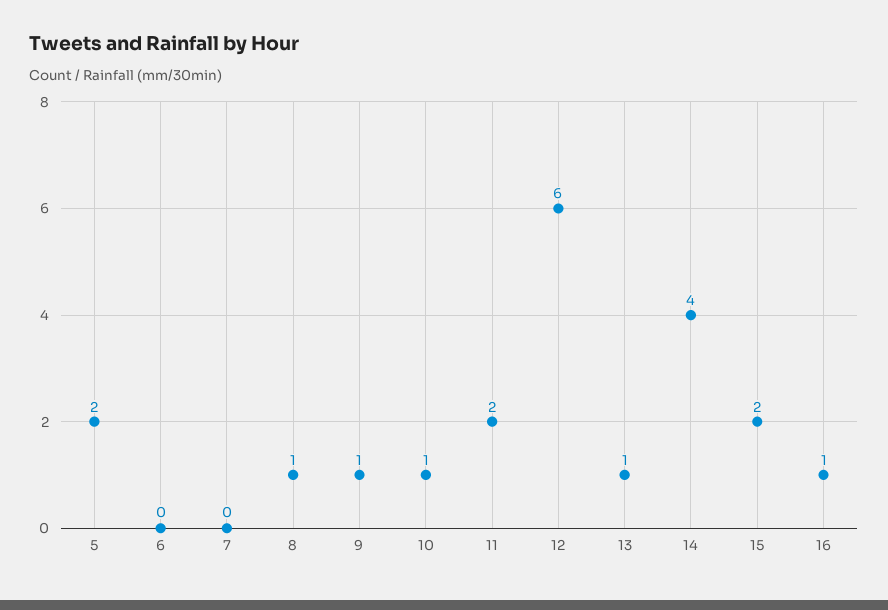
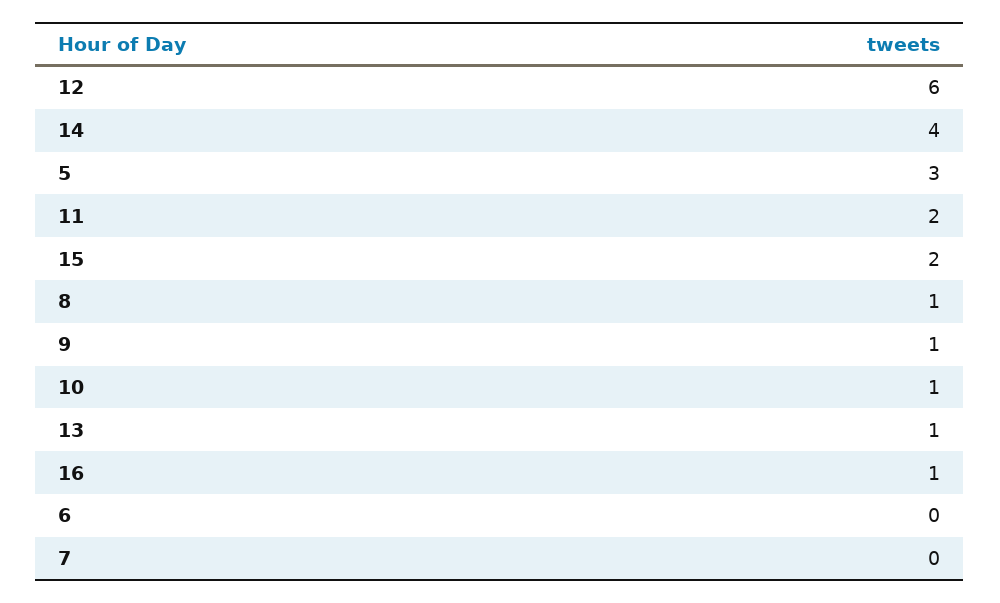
5: 2 -> 3

